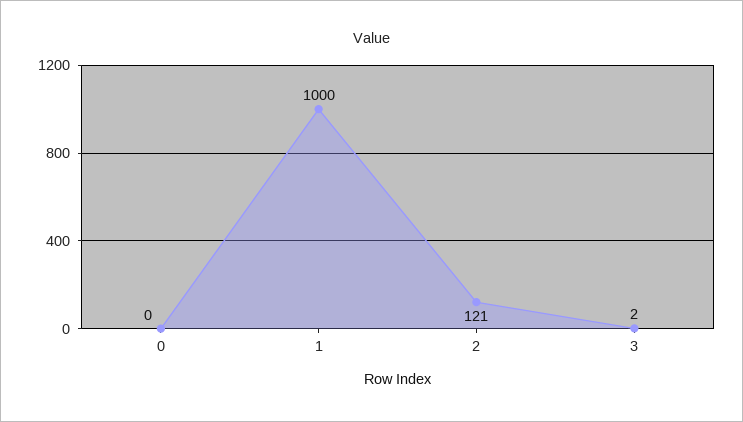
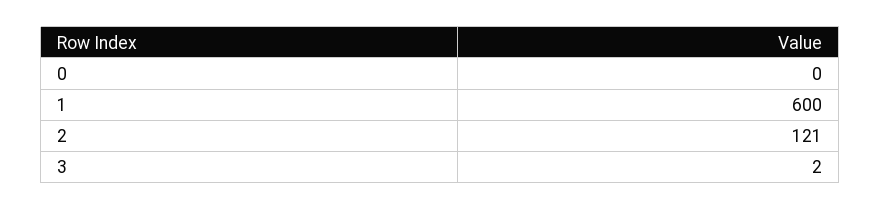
1: 1000 -> 600

